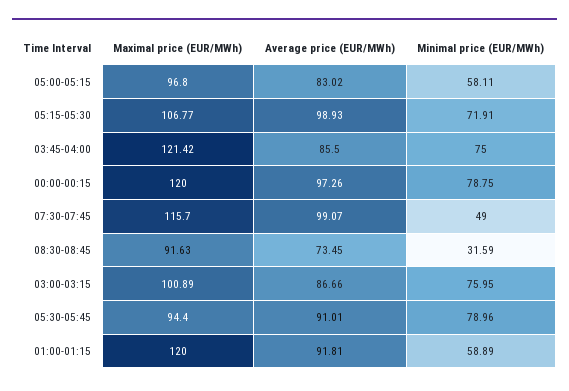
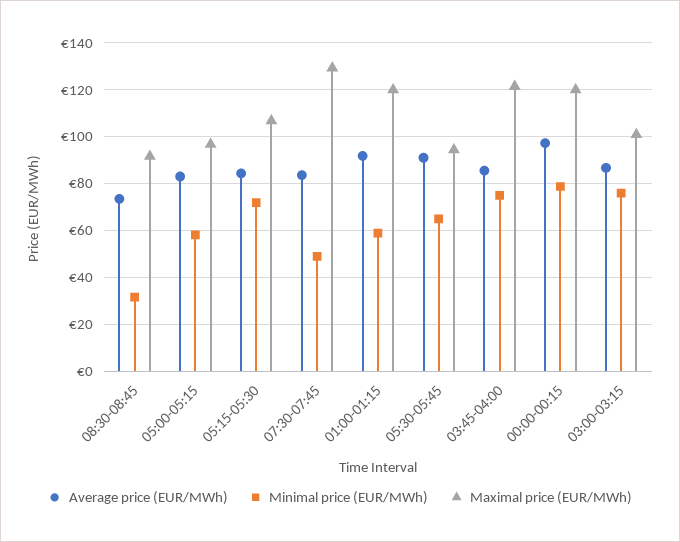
Average price (EUR/MWh), 05:15-05:30: 98.93 -> 85
Maximal price (EUR/MWh), 07:30-07:45: 115.7 -> 130
Average price (EUR/MWh), 07:30-07:45: 99.07 -> 85
Minimal price (EUR/MWh), 05:30-05:45: 78.96 -> 65

